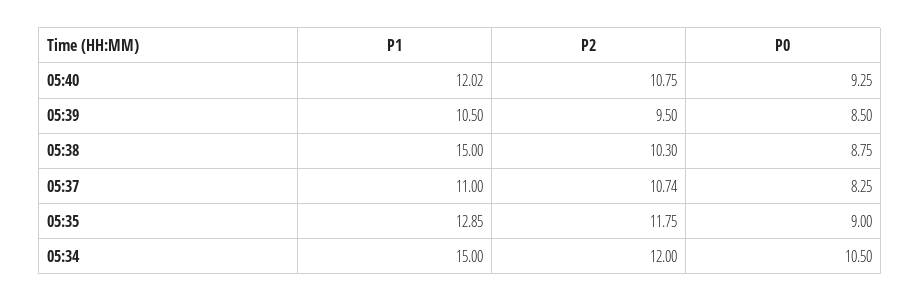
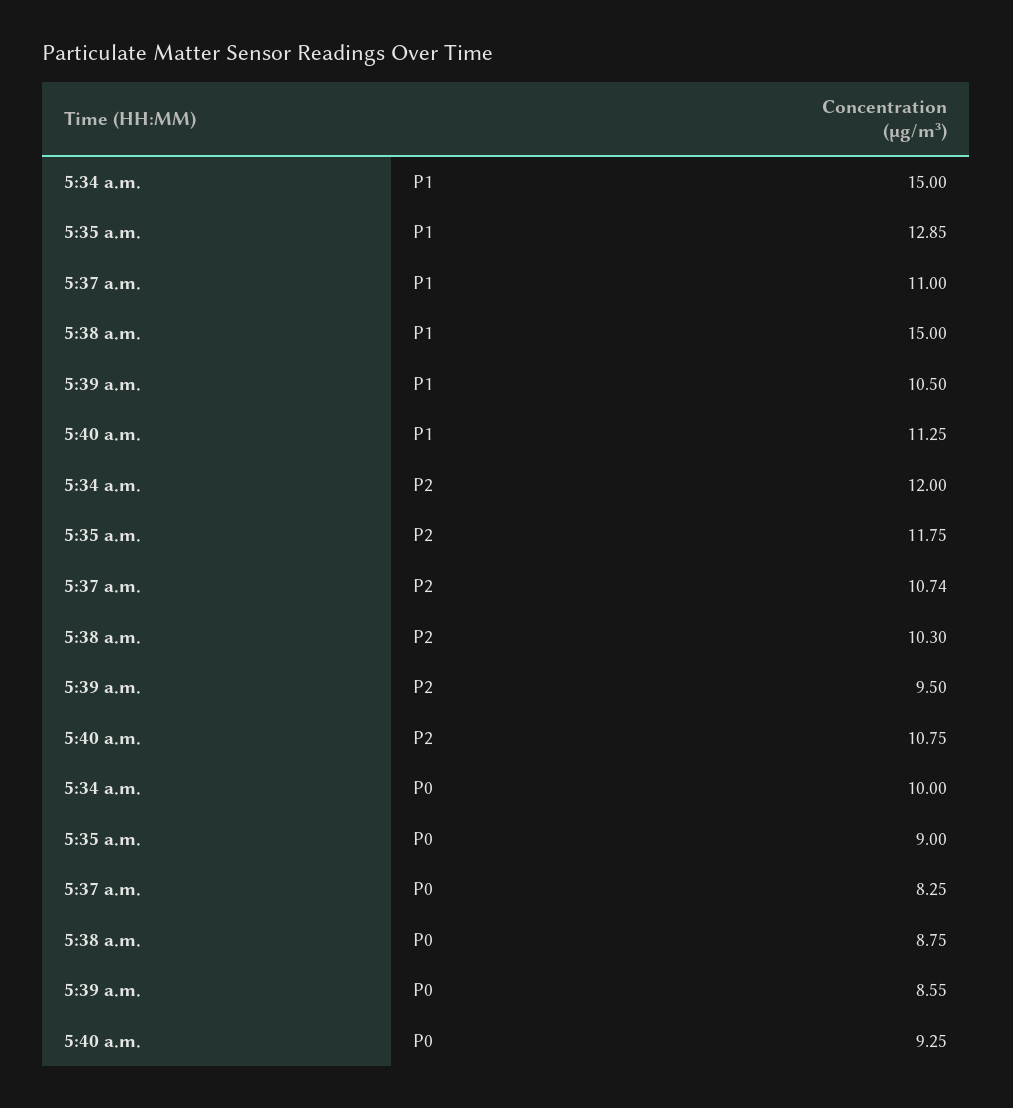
P1, 05:40: 12.02 -> 11.25
P0, 05:39: 8.5 -> 8.55
P0, 05:34: 10.5 -> 10

